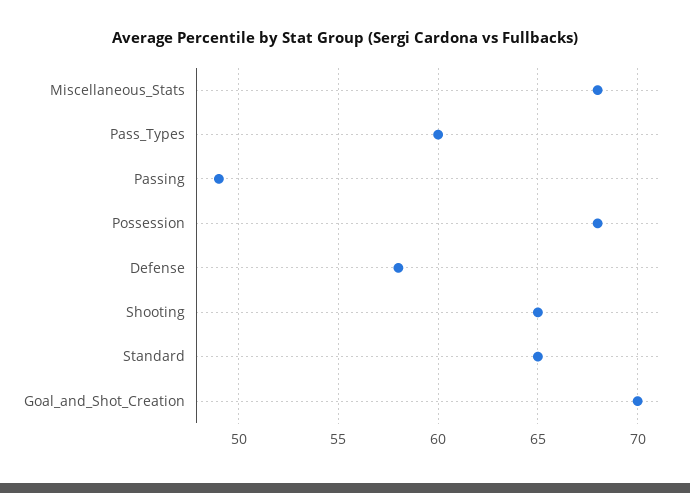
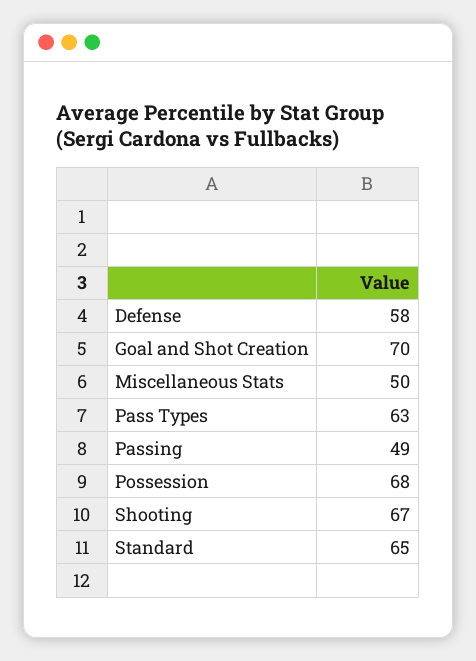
Miscellaneous_Stats: 68 -> 50
Pass_Types: 60 -> 63
Shooting: 65 -> 67

